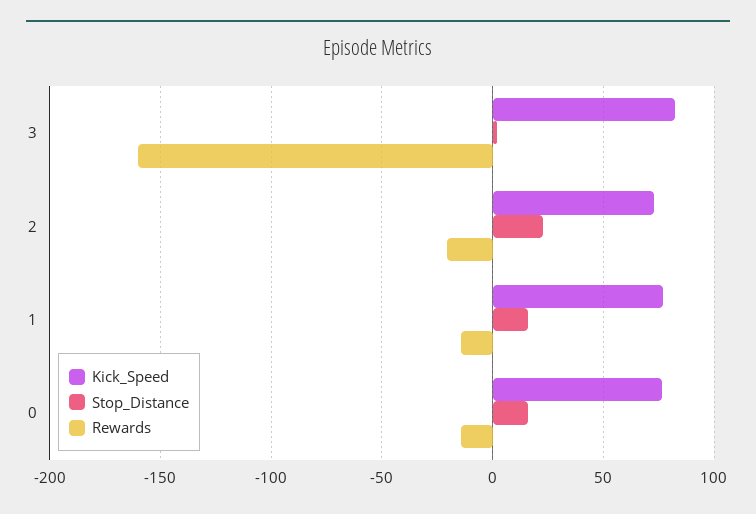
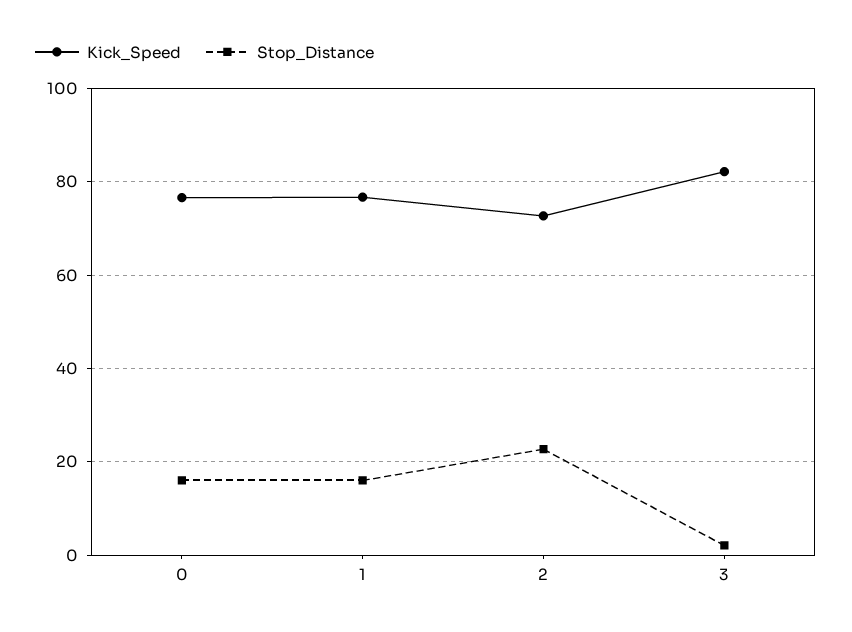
Rewards, 3: -160 -> none
Rewards, 2: -20 -> none
Rewards, 1: -15 -> none
Rewards, 0: -15 -> none

